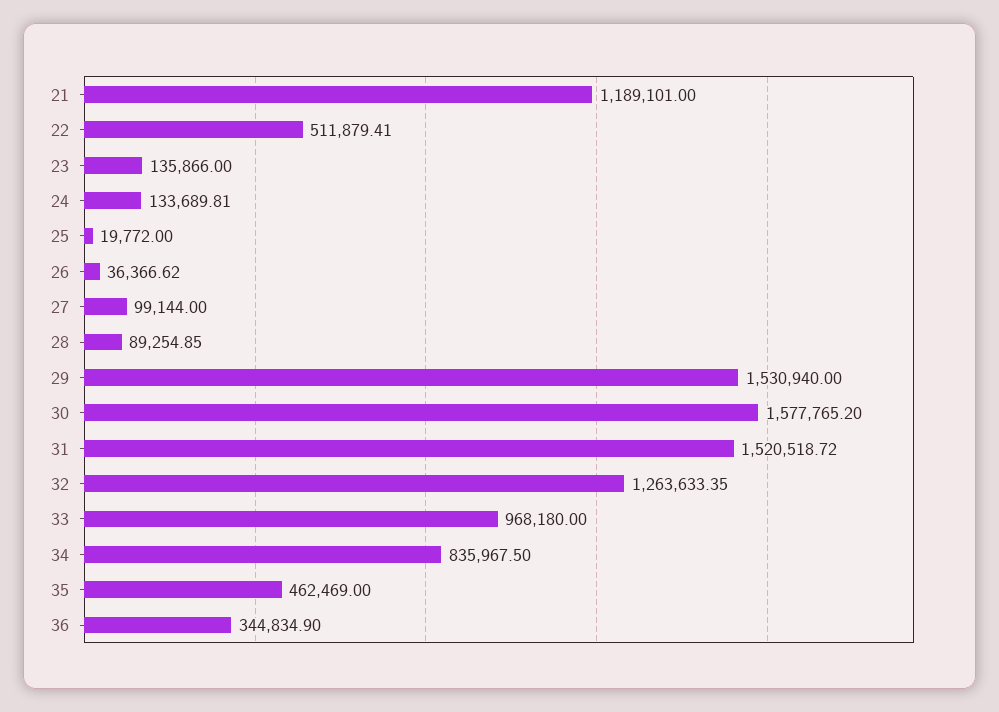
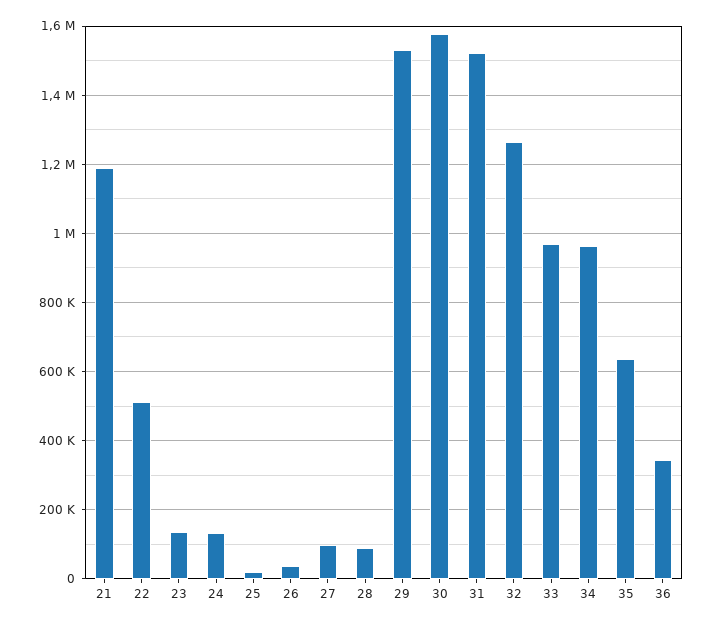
34: 835967.5 -> 960000
35: 462469 -> 640000

